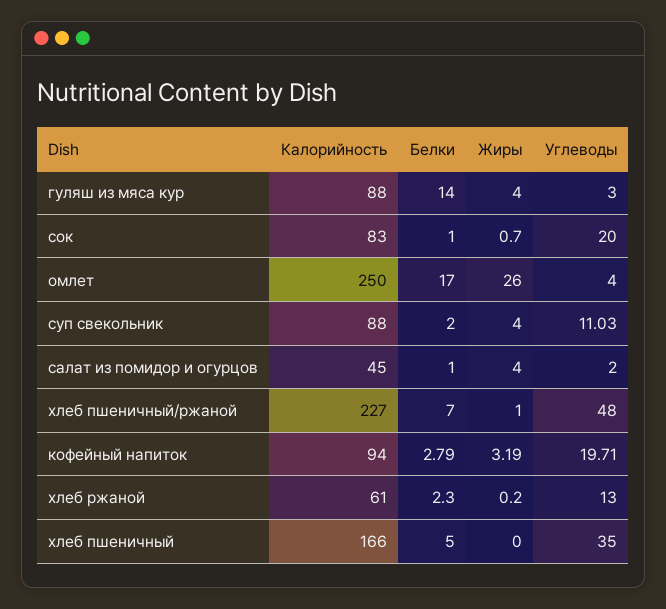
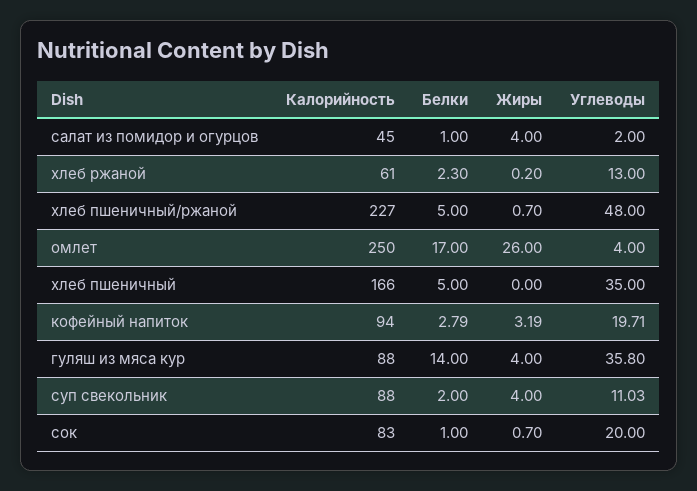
Углеводы, гуляш из мяса кур: 3 -> 35.8
Белки, хлеб пшеничный/ржаной: 7 -> 5
Жиры, хлеб пшеничный/ржаной: 1 -> 0.7

